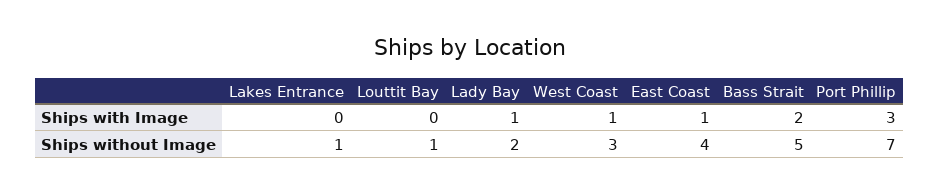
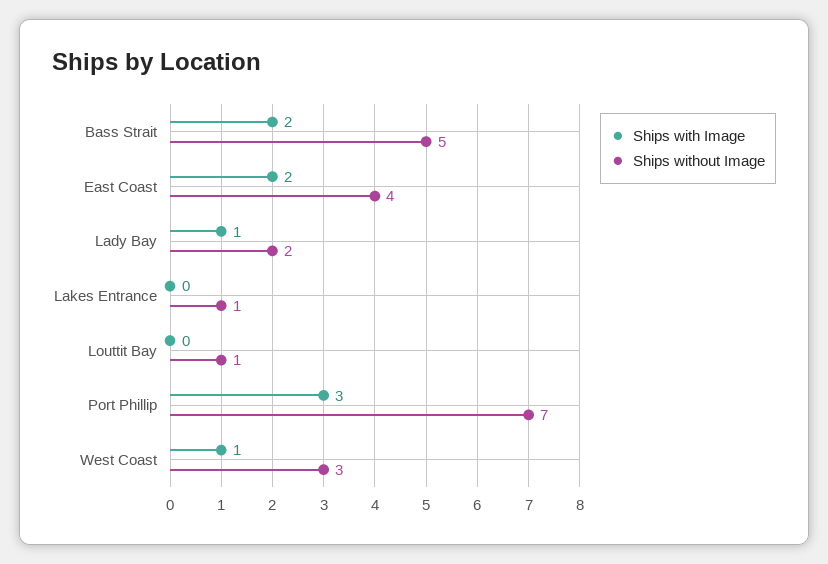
Ships with Image, East Coast: 1 -> 2

